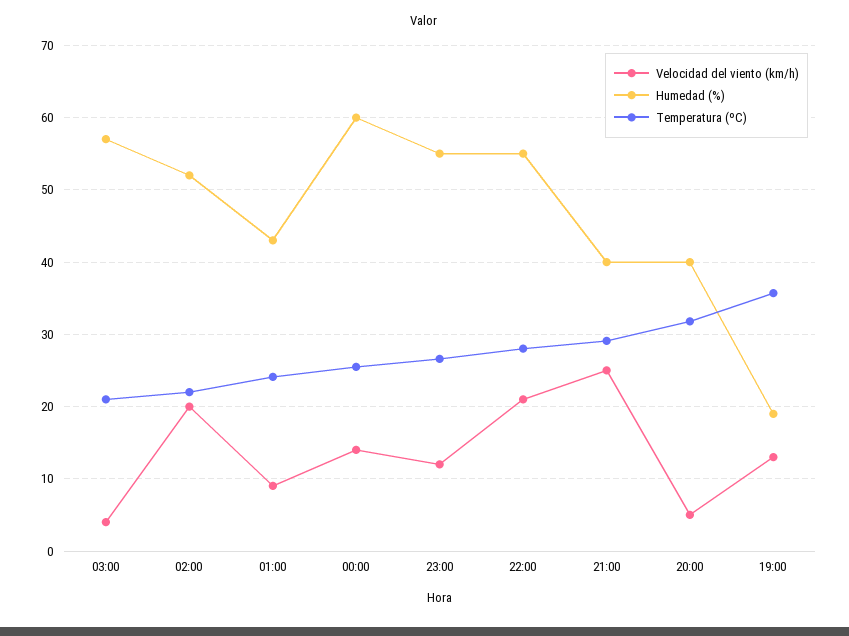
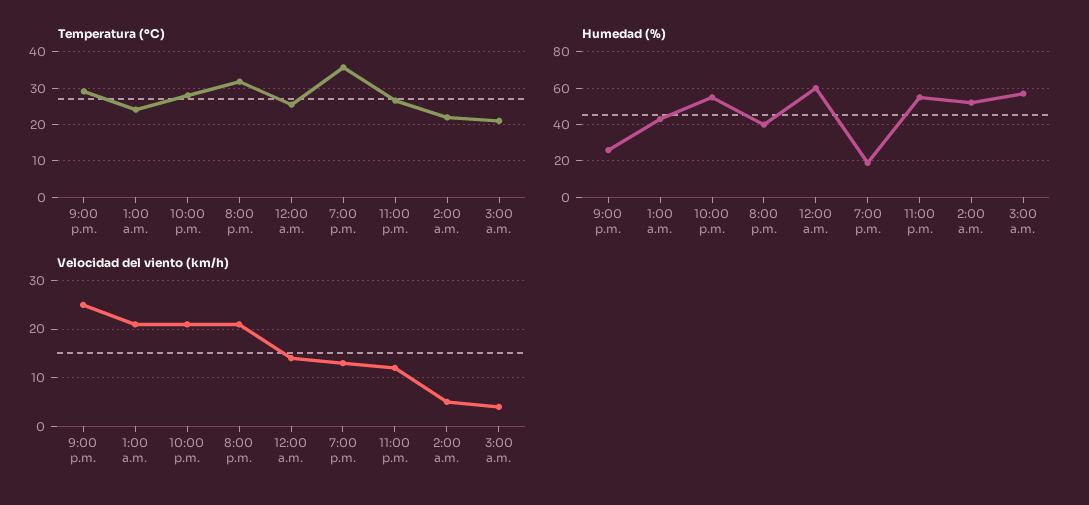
Velocidad del viento (km/h), 02:00: 20 -> 5
Velocidad del viento (km/h), 01:00: 9 -> 20
Humedad (%), 21:00: 40 -> 25
Velocidad del viento (km/h), 20:00: 5 -> 20

